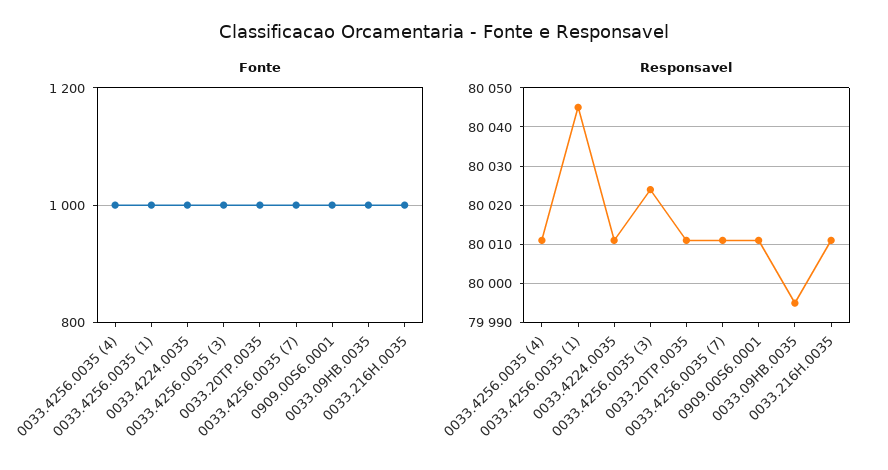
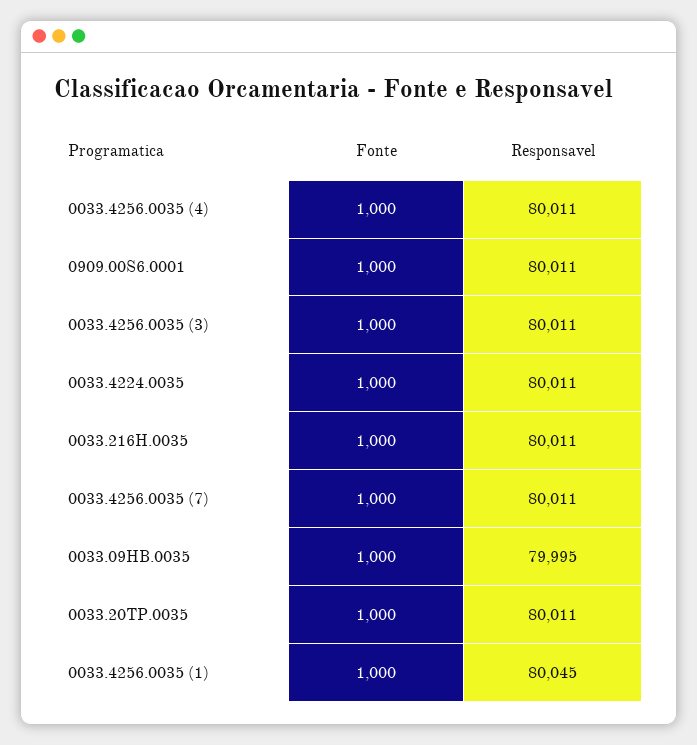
Responsavel, 0033.4256.0035 (3): 80025 -> 80011

